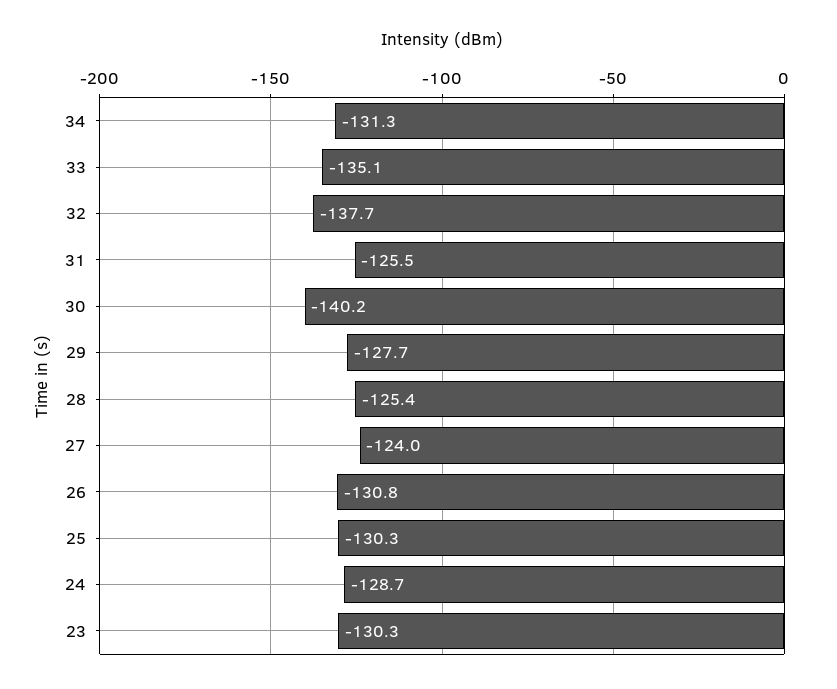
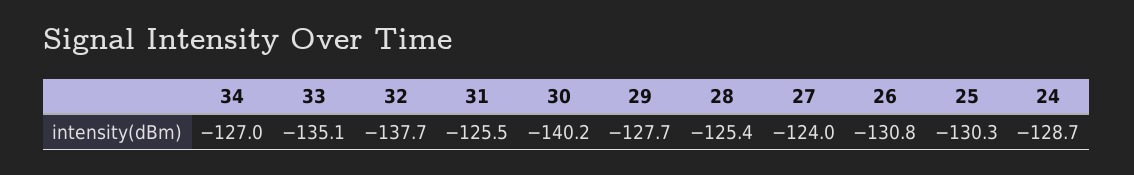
34: -131.3 -> -127
23: -130.3 -> none

